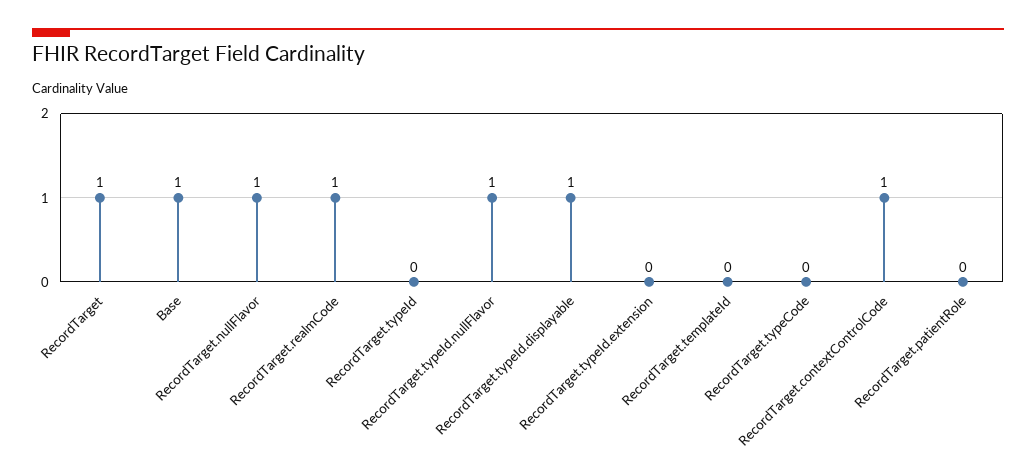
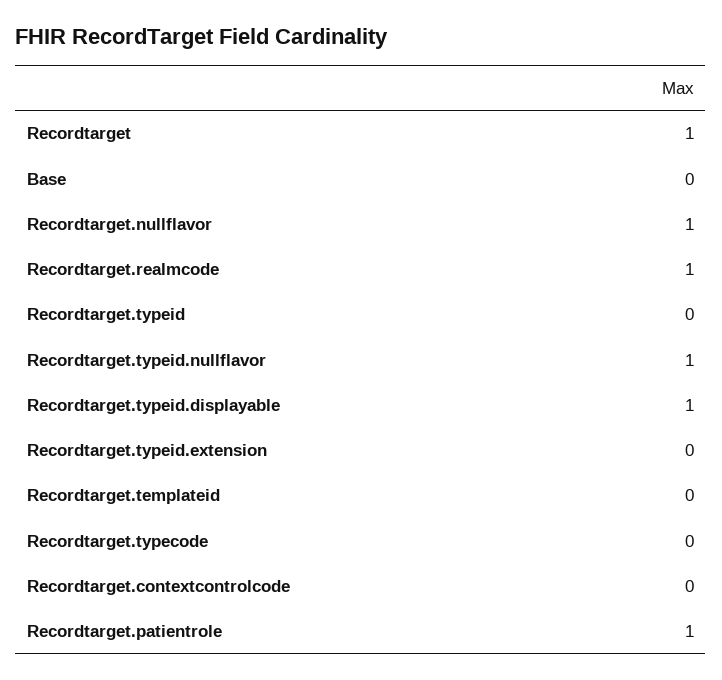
Base: 1 -> 0
RecordTarget.contextControlCode: 1 -> 0
RecordTarget.patientRole: 0 -> 1

